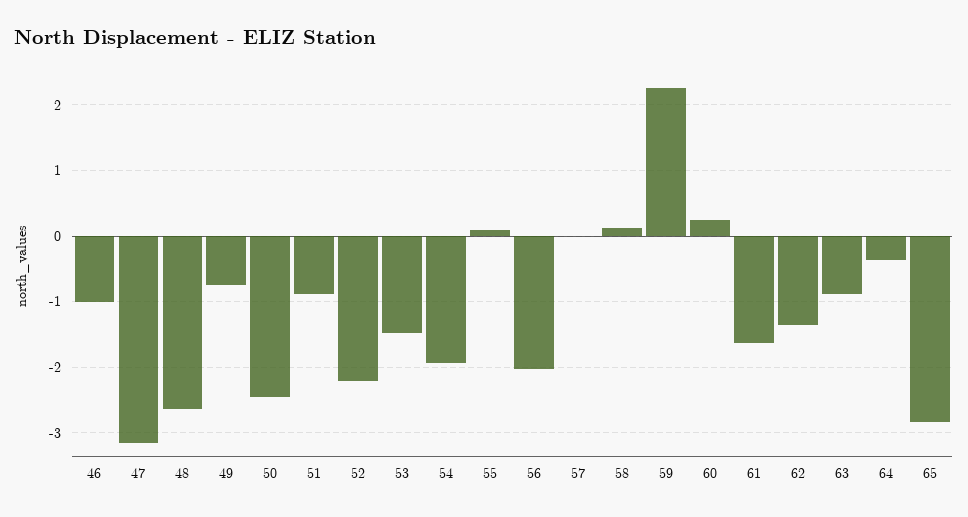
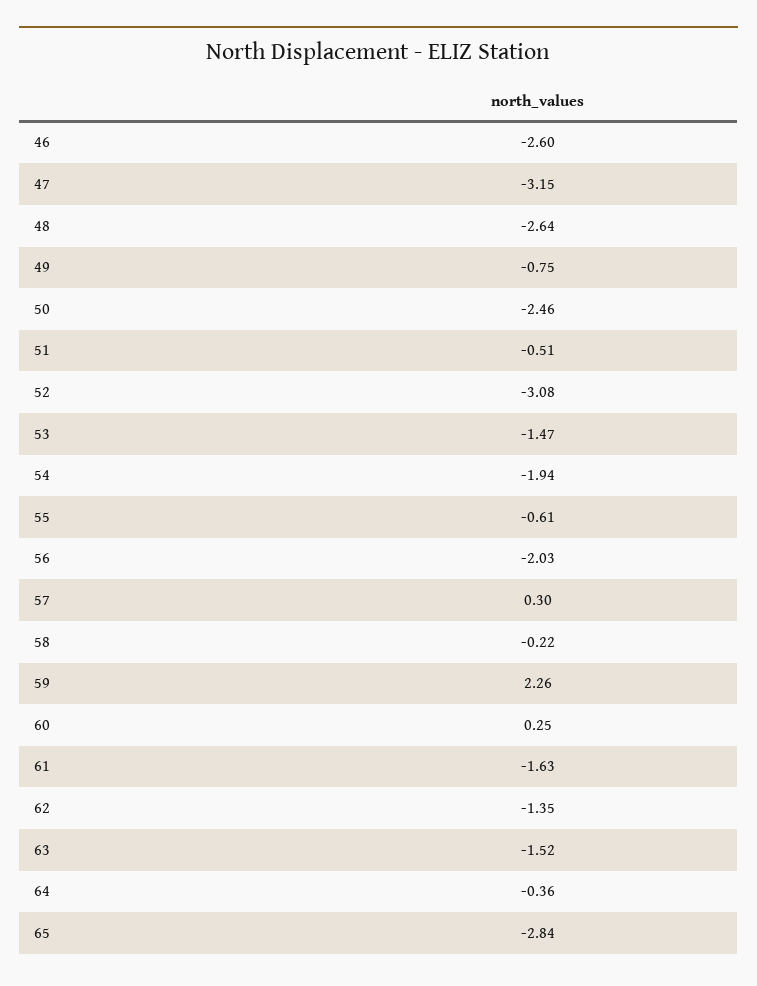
46: -1 -> -2.6
51: -0.9 -> -0.51
52: -2.2 -> -3.08
55: 0.1 -> -0.61
57: 0 -> 0.3
58: 0.1 -> -0.22
63: -0.9 -> -1.52

